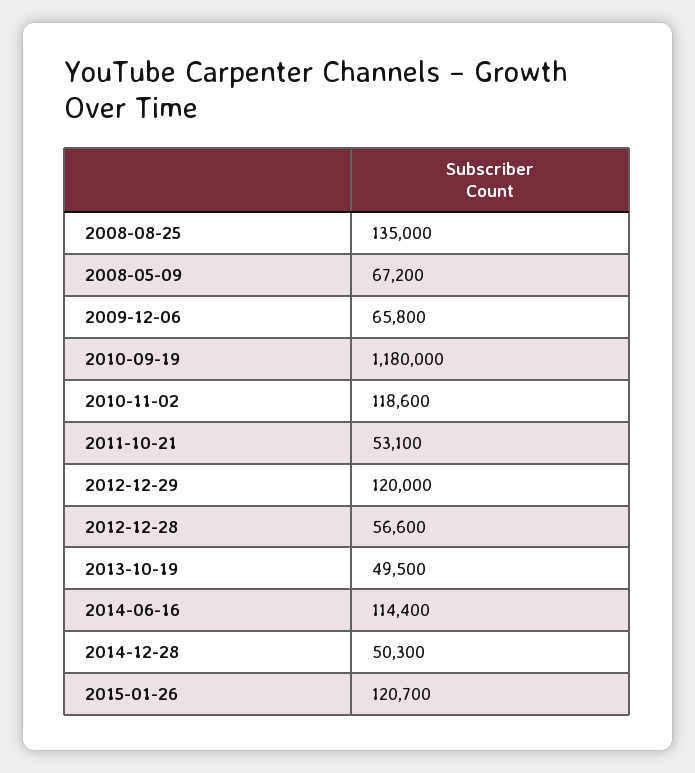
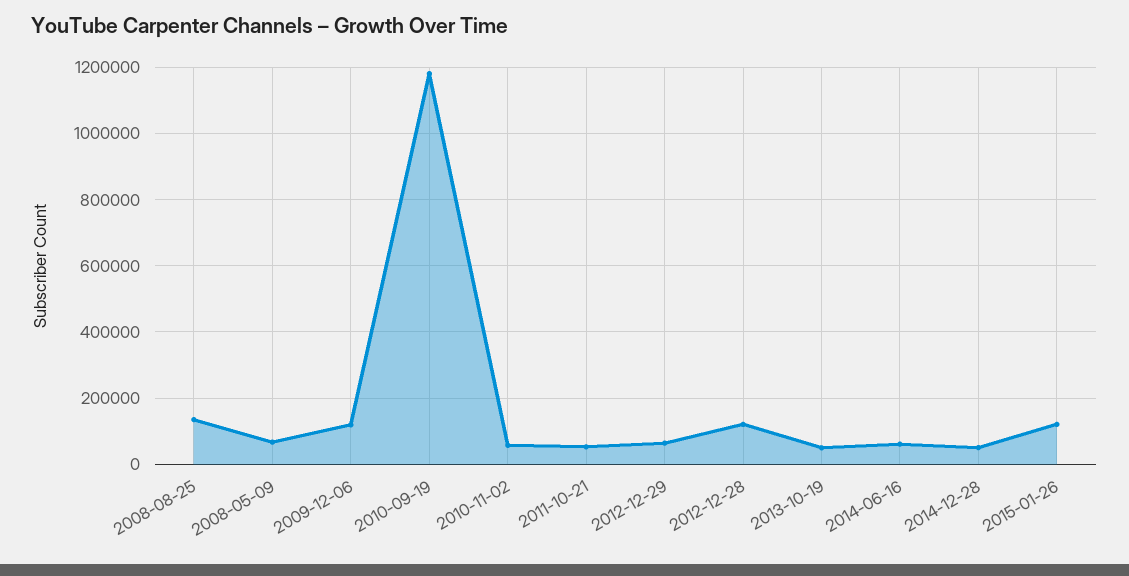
2009-12-06: 65800 -> 120000
2010-11-02: 118600 -> 60000
2012-12-29: 120000 -> 60000
2012-12-28: 56600 -> 120000
2014-06-16: 114400 -> 60000

